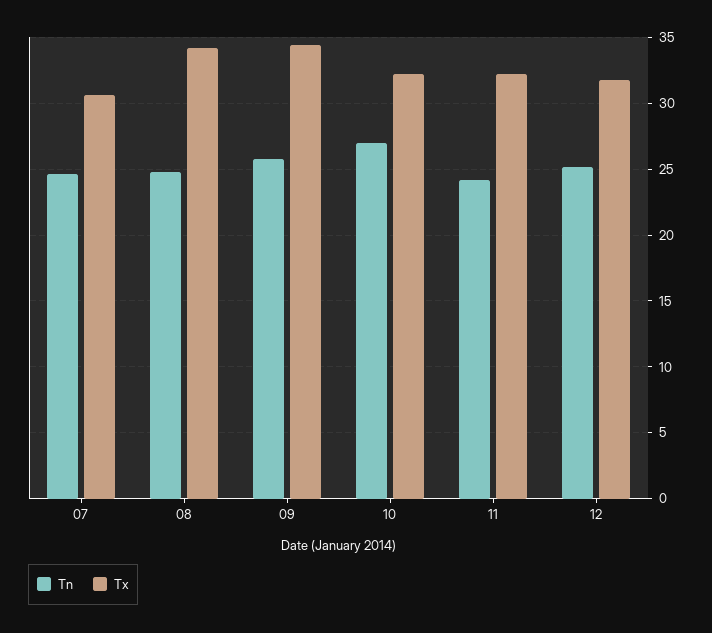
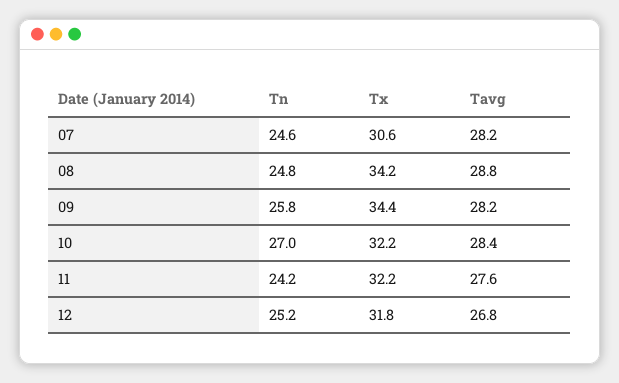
Tavg, 07: none -> 28.2
Tavg, 08: none -> 28.8
Tavg, 09: none -> 28.2
Tavg, 10: none -> 28.4
Tavg, 11: none -> 27.6
Tavg, 12: none -> 26.8

